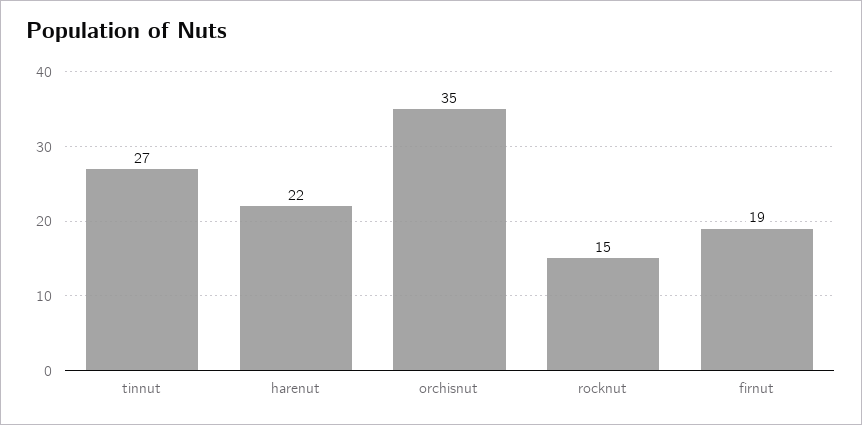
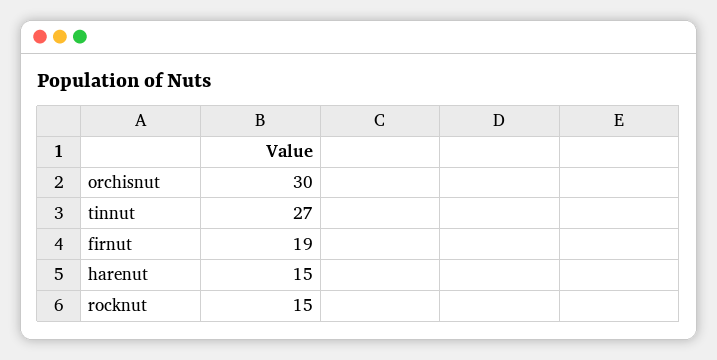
harenut: 22 -> 15
orchisnut: 35 -> 30

